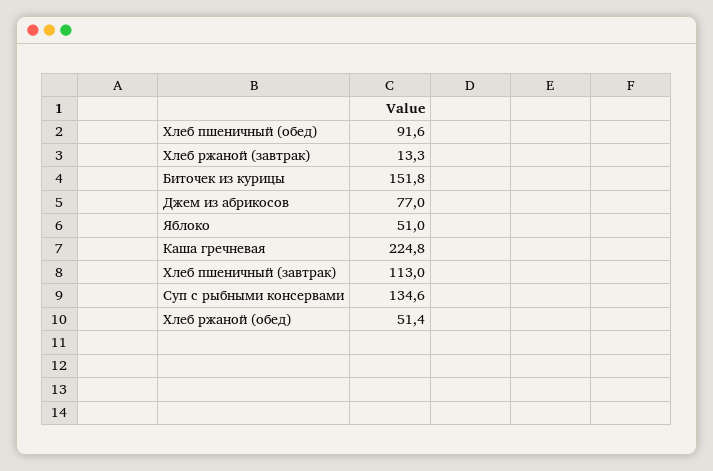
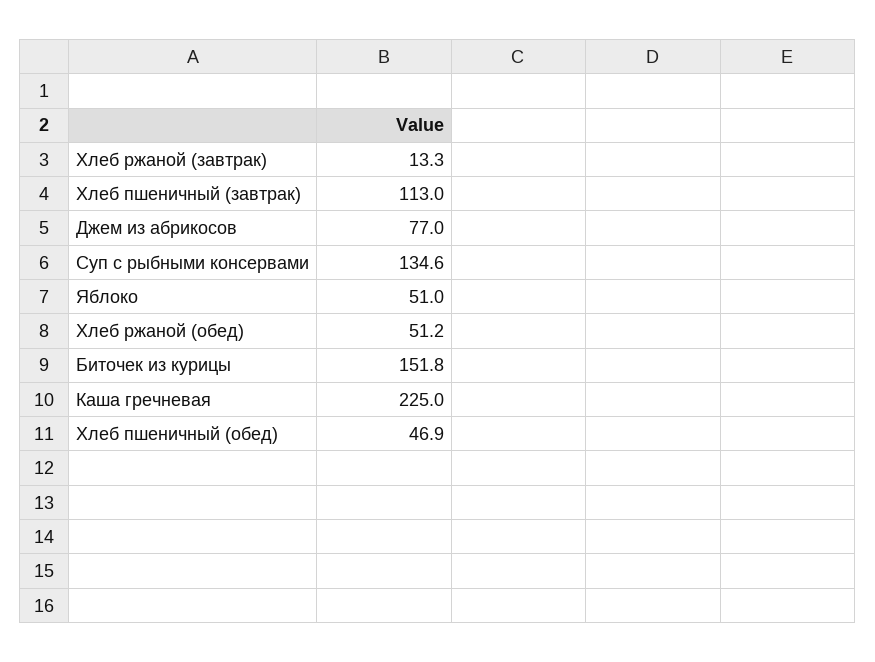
Хлеб пшеничный (обед): 91.6 -> 46.9
Каша гречневая: 224.8 -> 225
Хлеб ржаной (обед): 51.4 -> 51.2

